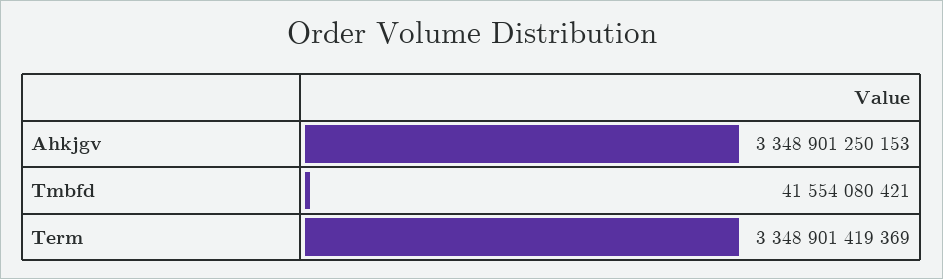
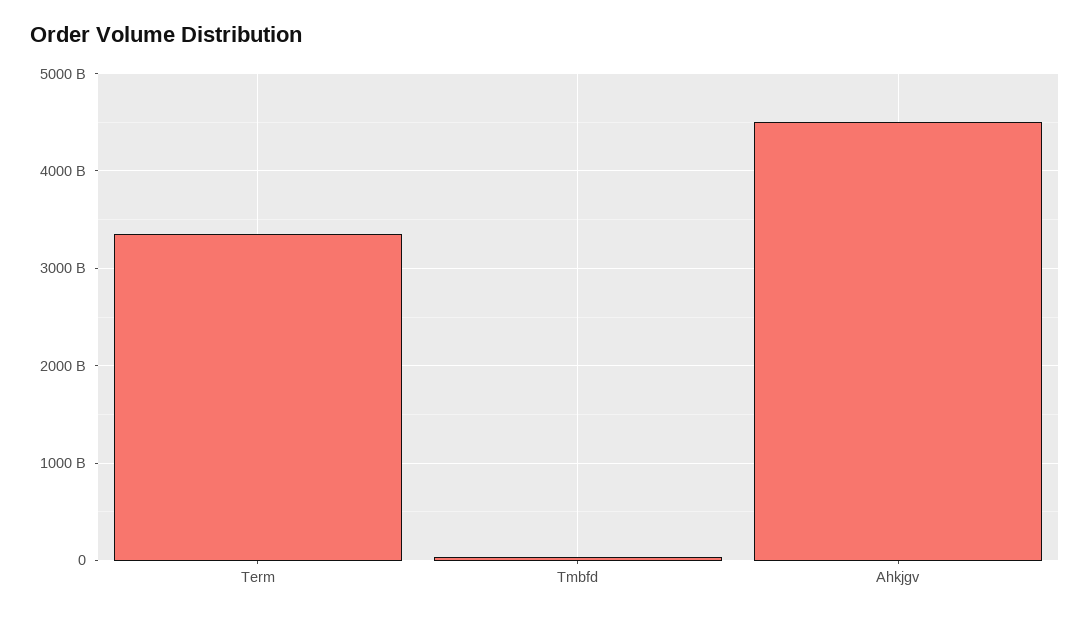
Ahkjgv: 3348901250153 -> 4500000000000

